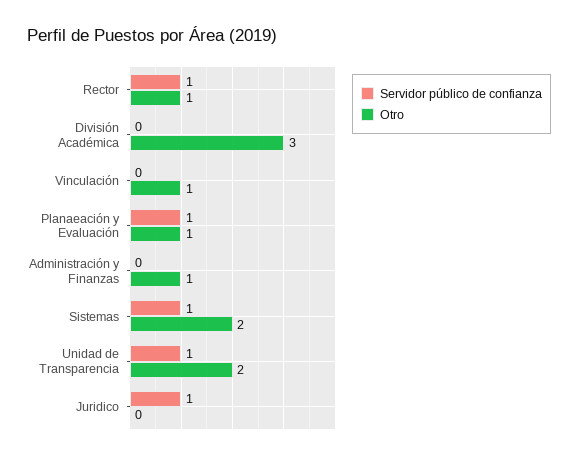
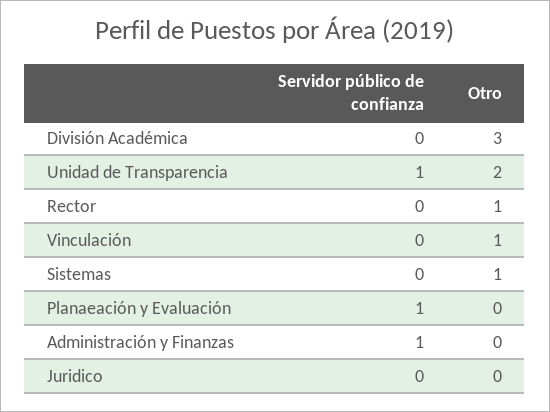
Servidor público de confianza, Rector: 1 -> 0
Otro, Planaeación y Evaluación: 1 -> 0
Servidor público de confianza, Administración y Finanzas: 0 -> 1
Otro, Administración y Finanzas: 1 -> 0
Servidor público de confianza, Sistemas: 1 -> 0
Otro, Sistemas: 2 -> 1
Servidor público de confianza, Juridico: 1 -> 0

